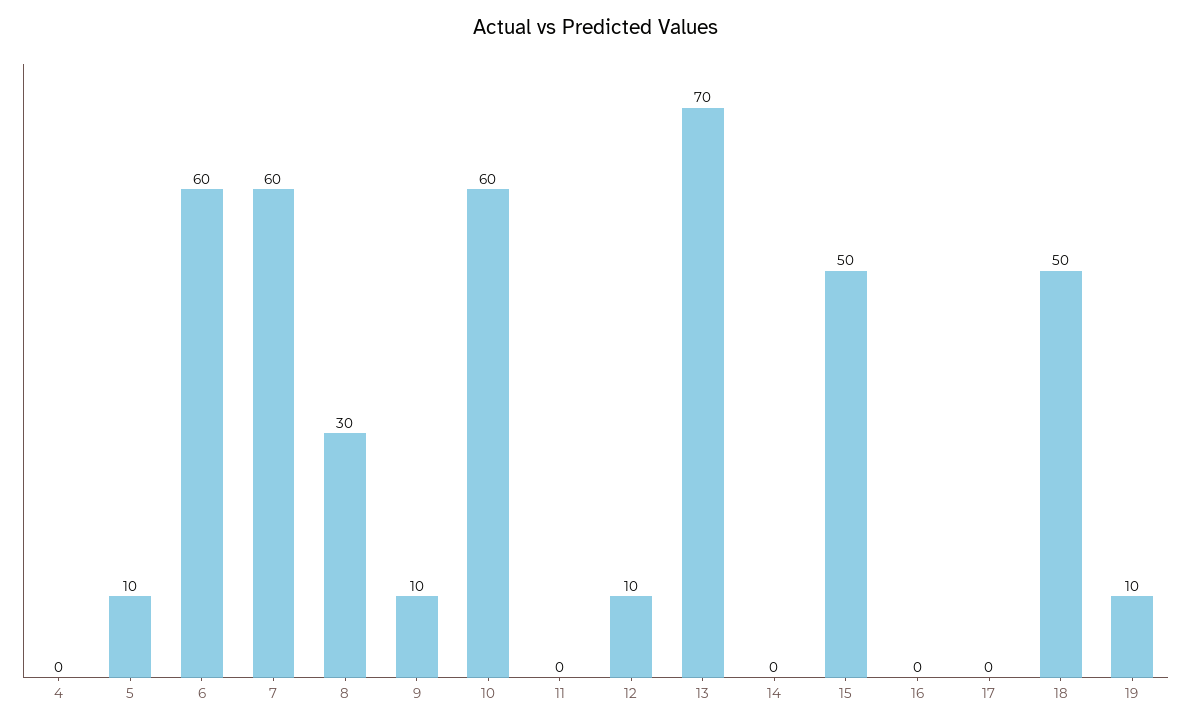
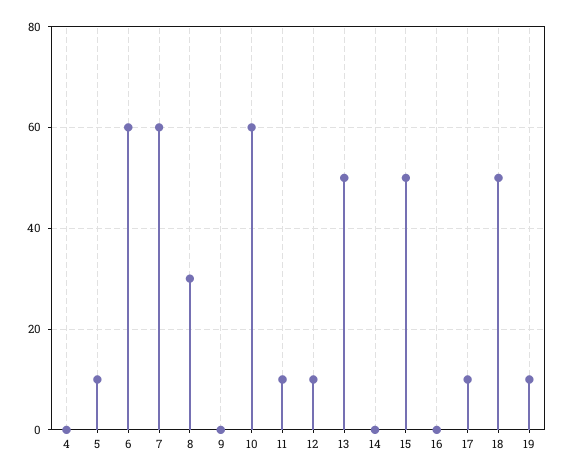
9: 10 -> 0
11: 0 -> 10
13: 70 -> 50
17: 0 -> 10

